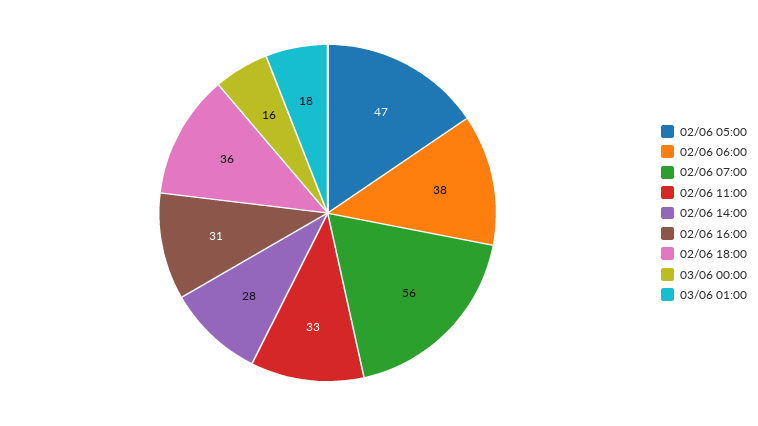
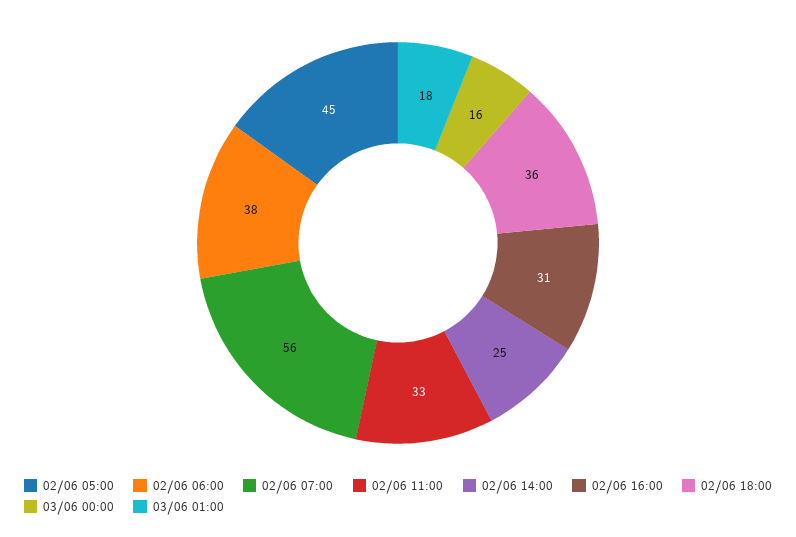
02/06 05:00: 47 -> 45
02/06 14:00: 28 -> 25

